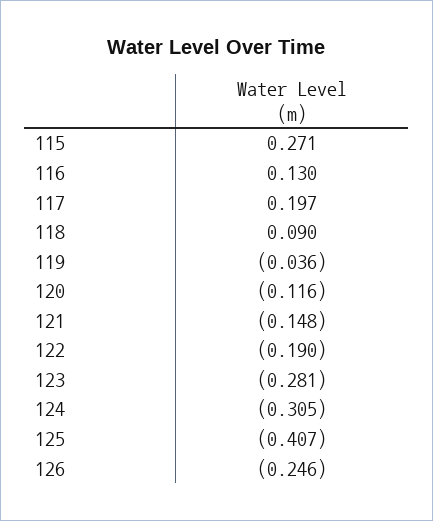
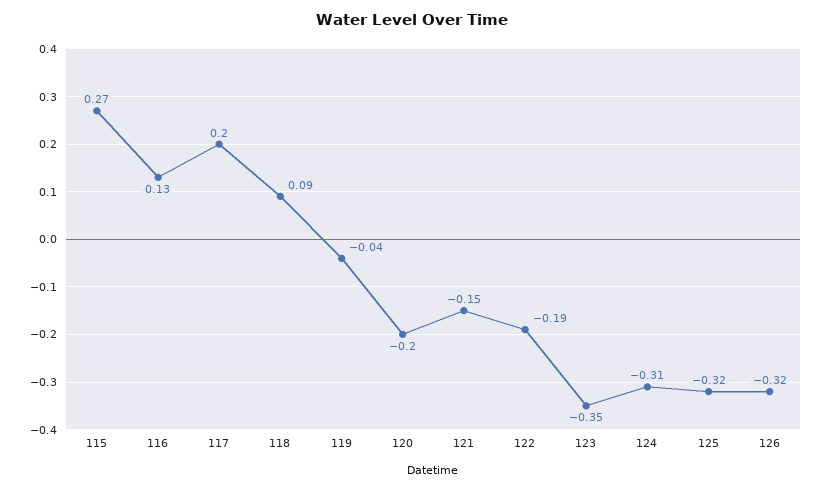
120: -0.116 -> -0.2
123: -0.281 -> -0.35
125: -0.407 -> -0.32
126: -0.246 -> -0.32

